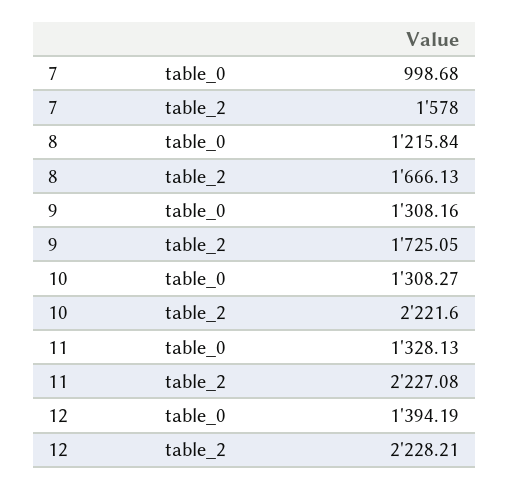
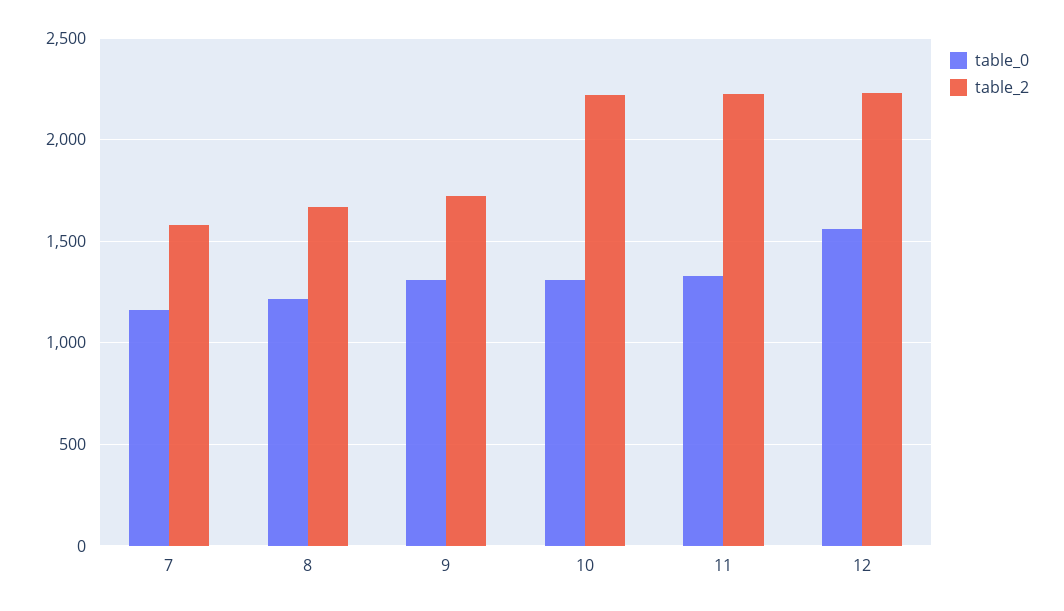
table_0, 7: 998.68 -> 1150
table_0, 12: 1394.19 -> 1550

